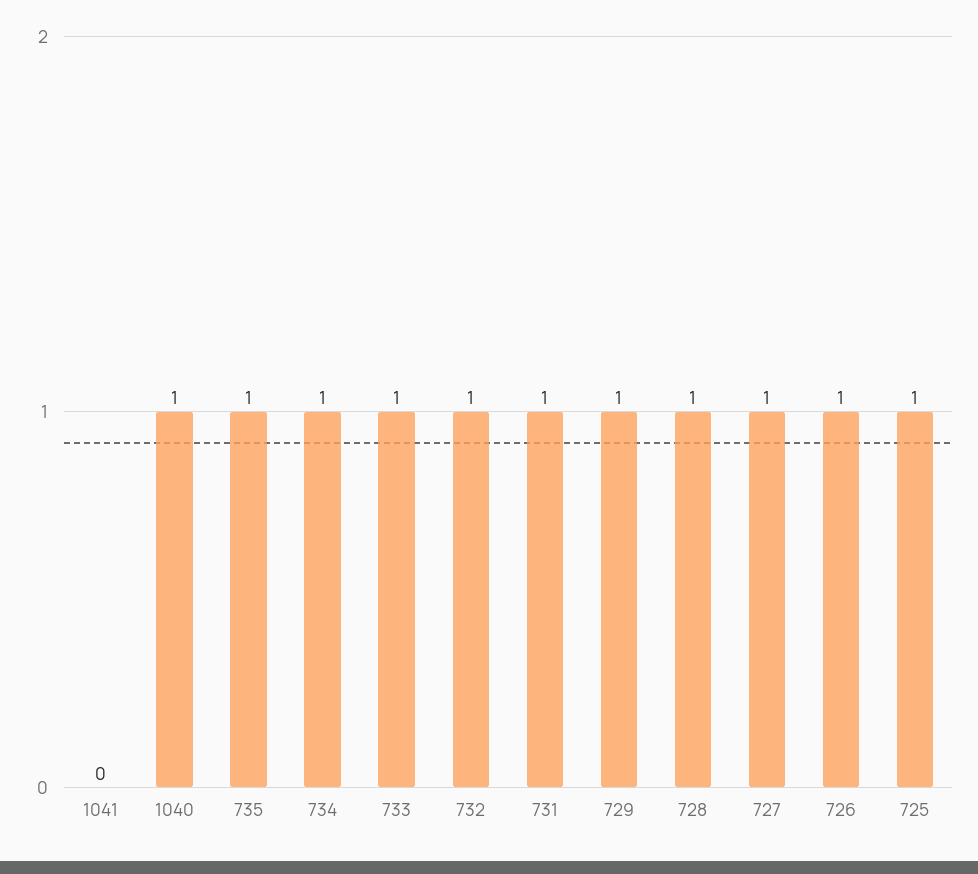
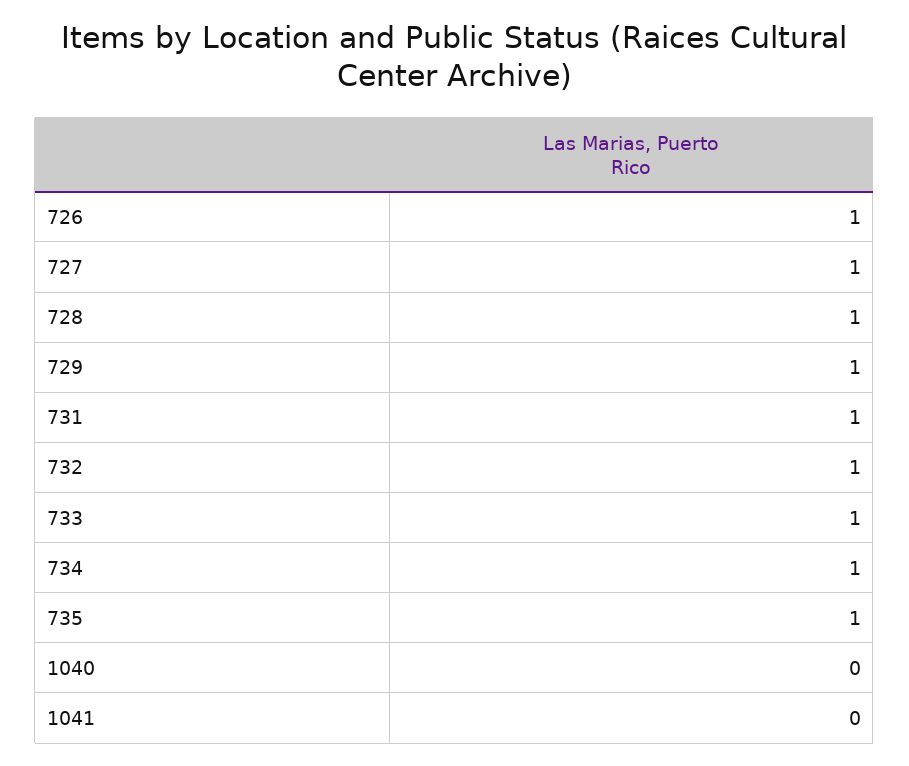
1040: 1 -> 0
725: 1 -> none

